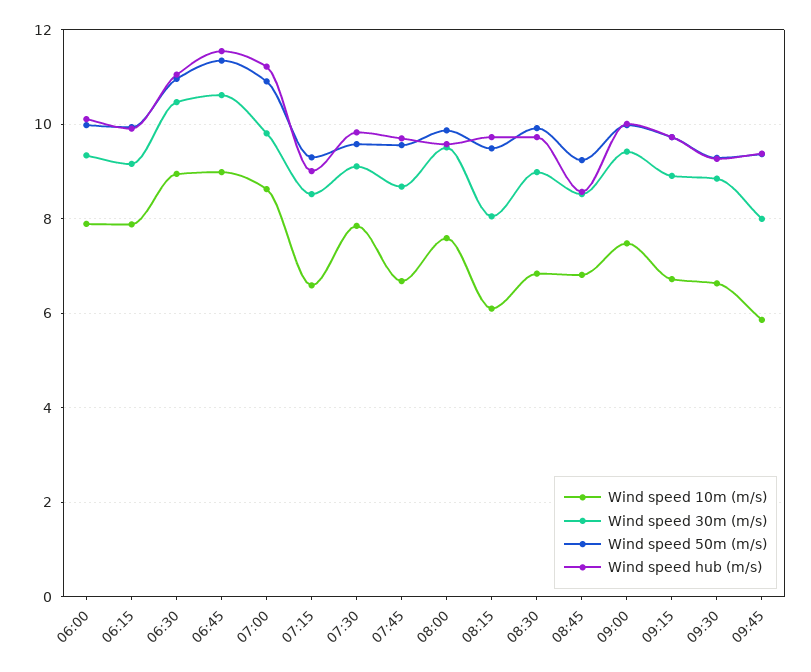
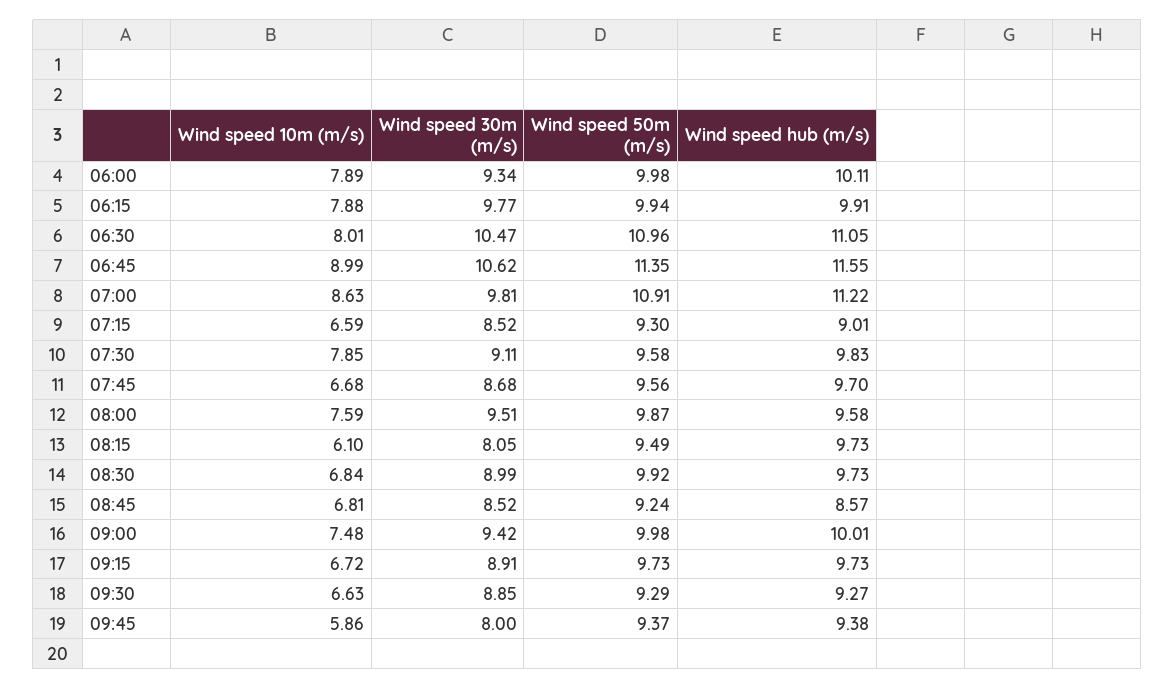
Wind speed 30m (m/s), 06:15: 9.2 -> 9.77
Wind speed 10m (m/s), 06:30: 9 -> 8.01

